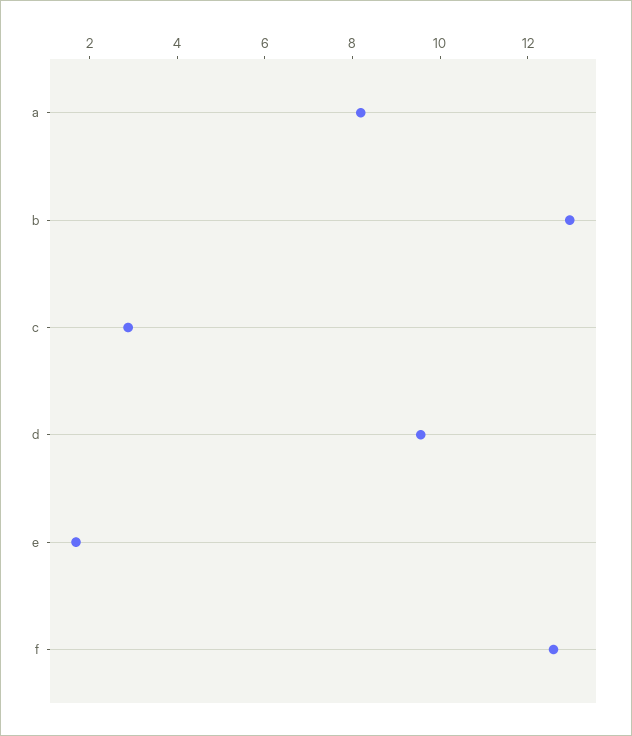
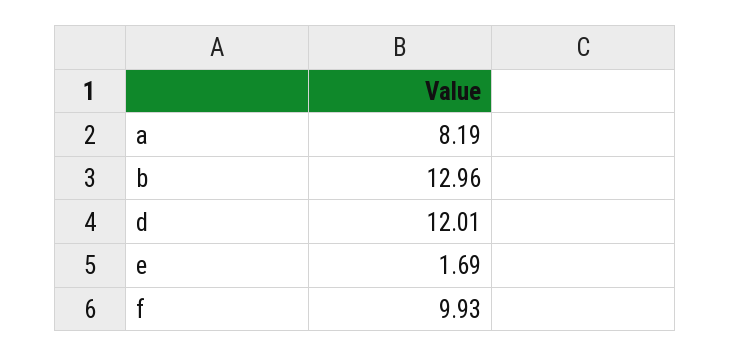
c: 3 -> none
d: 9.5 -> 12.01
f: 12.5 -> 9.93

